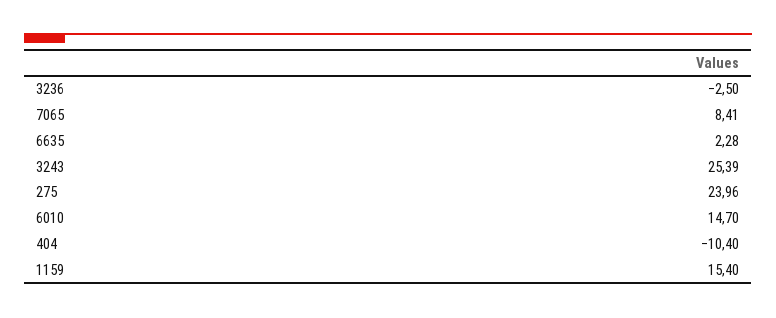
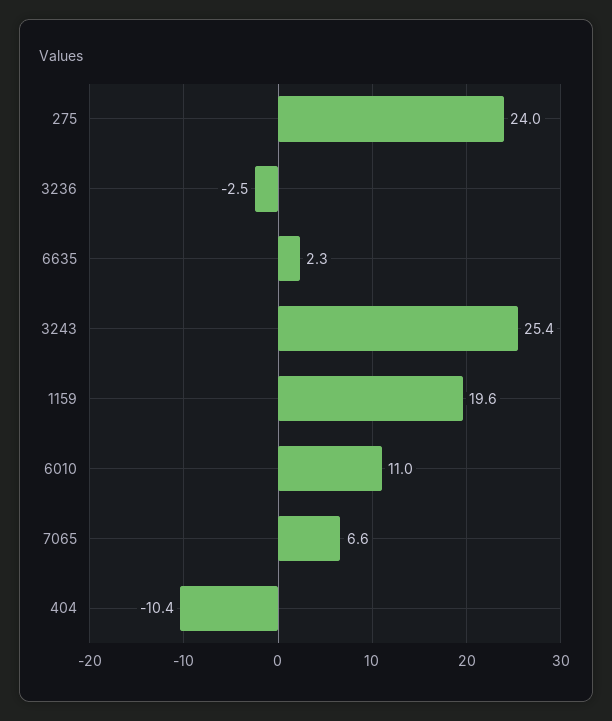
7065: 8.41 -> 6.6
6010: 14.7 -> 11
1159: 15.4 -> 19.6

